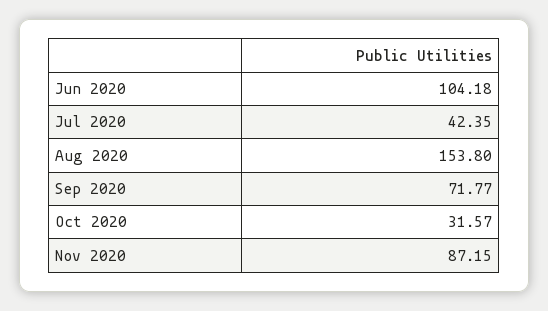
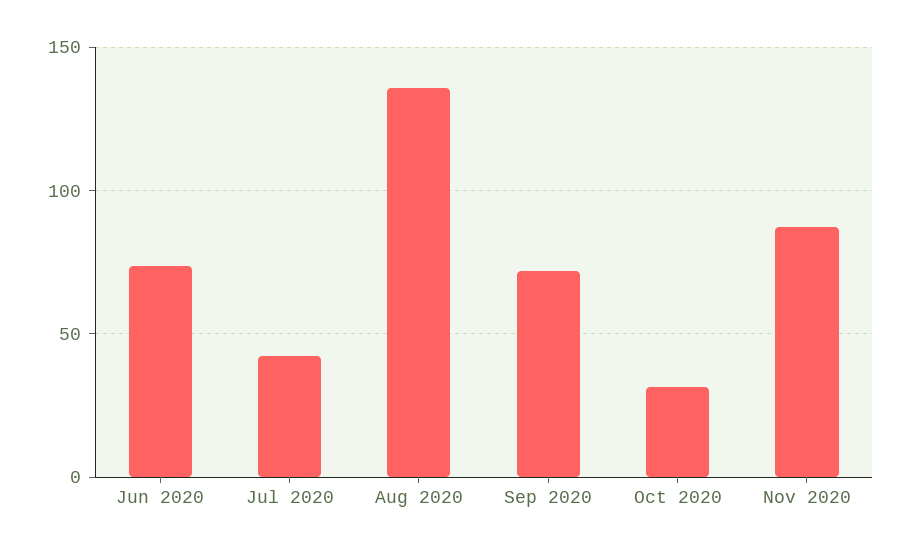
Jun 2020: 104.18 -> 75
Aug 2020: 153.8 -> 135

